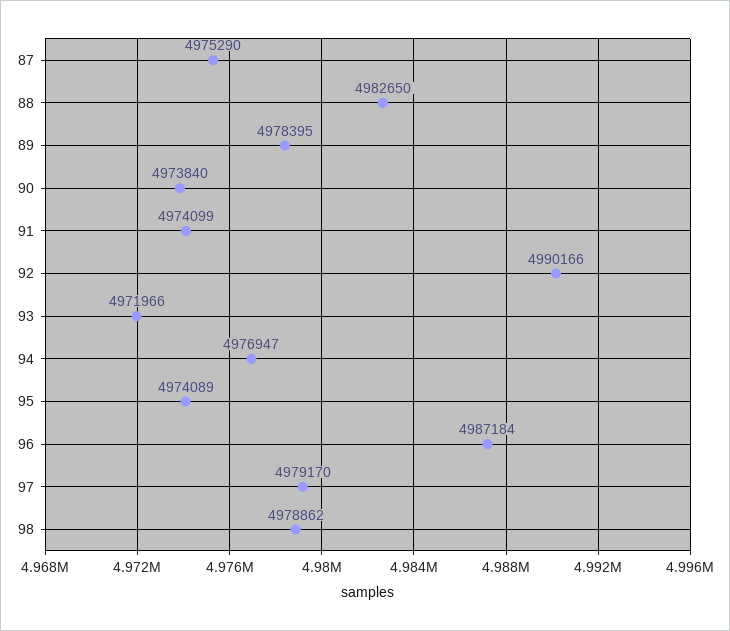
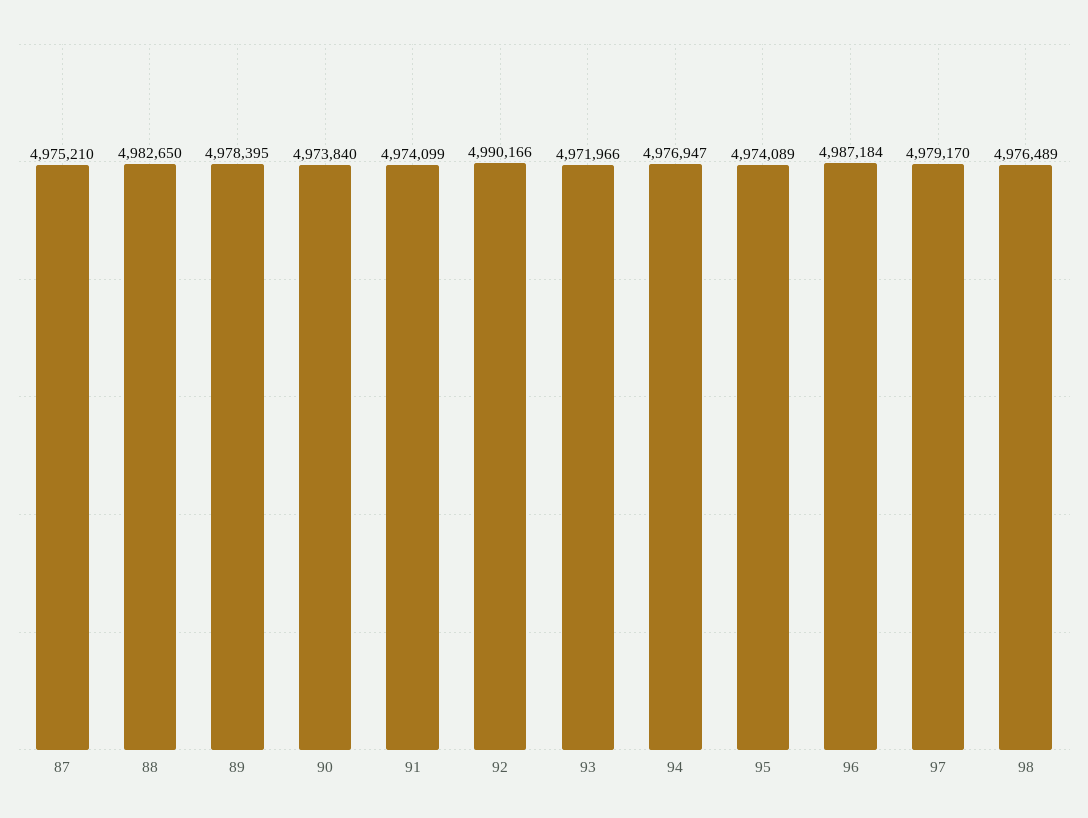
87: 4975290 -> 4975210
98: 4978862 -> 4976489

